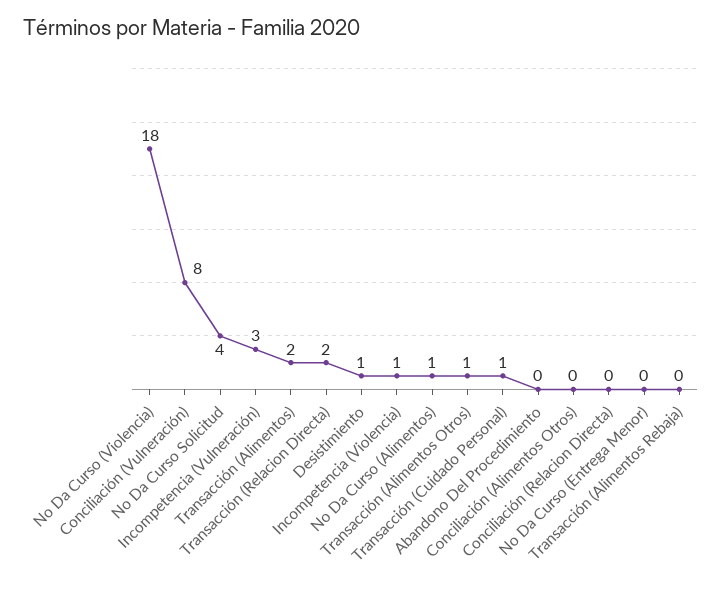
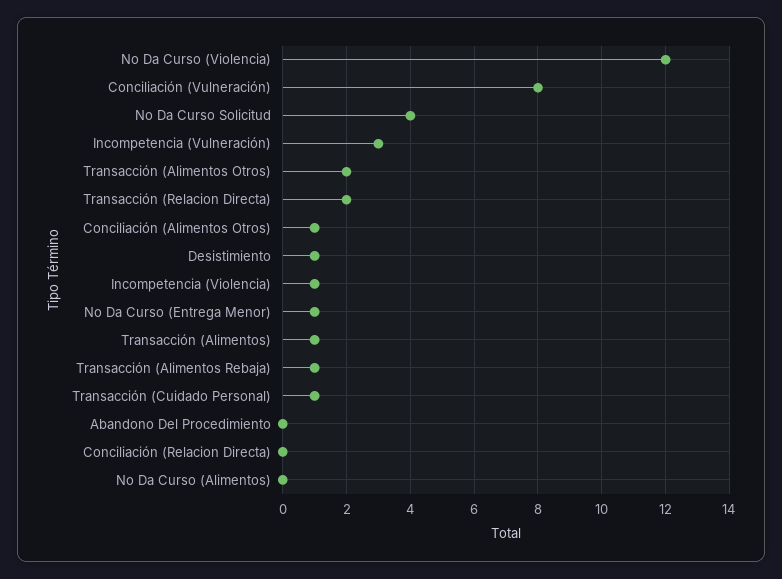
No Da Curso (Violencia): 18 -> 12
Transacción (Alimentos): 2 -> 1
No Da Curso (Alimentos): 1 -> 0
Transacción (Alimentos Otros): 1 -> 2
Conciliación (Alimentos Otros): 0 -> 1
No Da Curso (Entrega Menor): 0 -> 1
Transacción (Alimentos Rebaja): 0 -> 1

